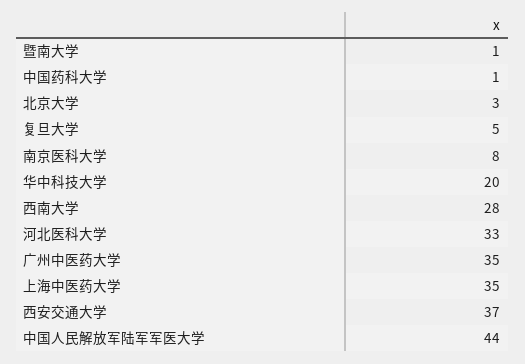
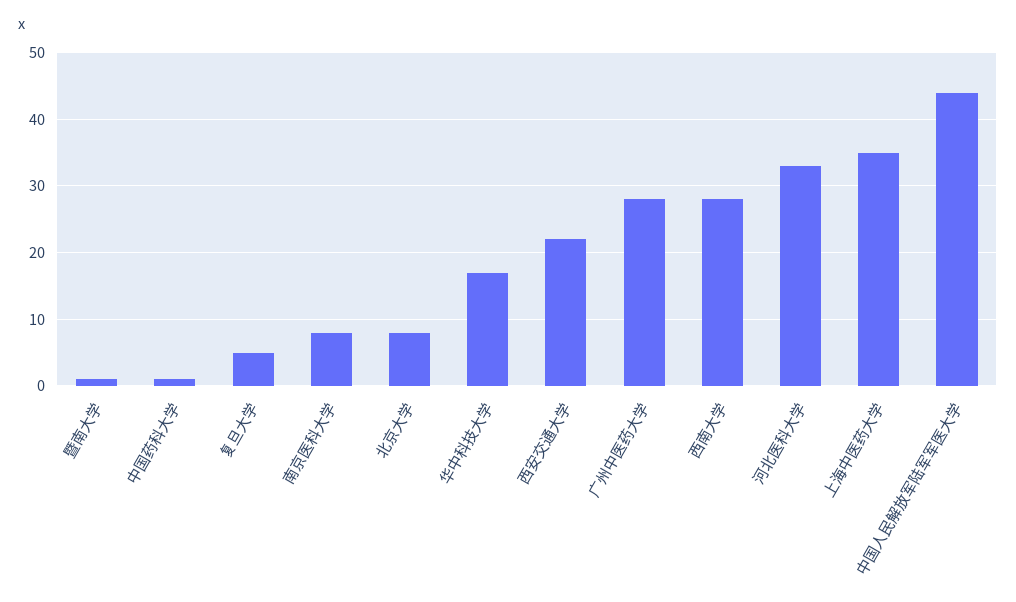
北京大学: 3 -> 8
华中科技大学: 20 -> 17
广州中医药大学: 35 -> 28
西安交通大学: 37 -> 22

